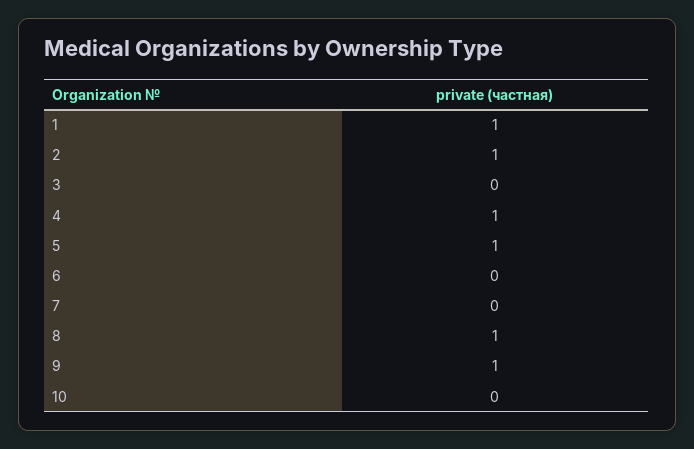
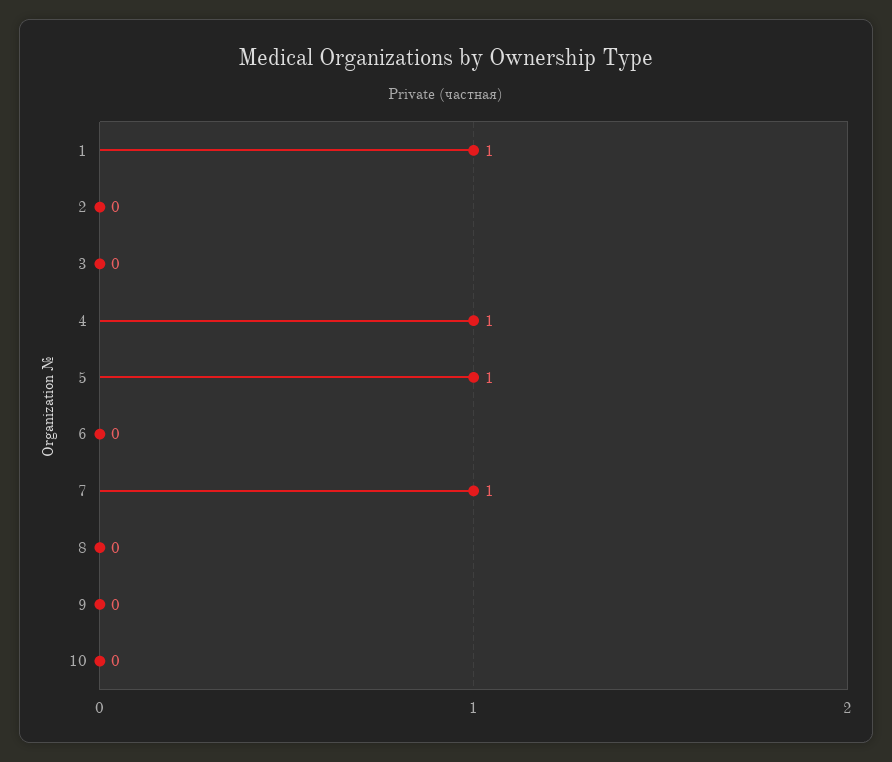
2: 1 -> 0
7: 0 -> 1
8: 1 -> 0
9: 1 -> 0

